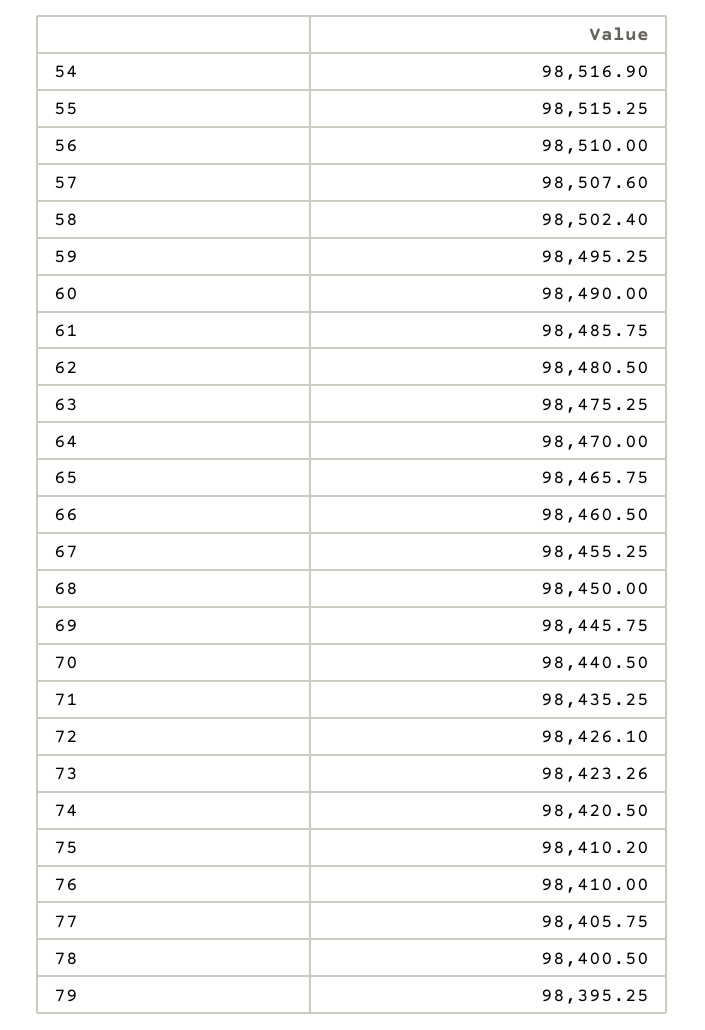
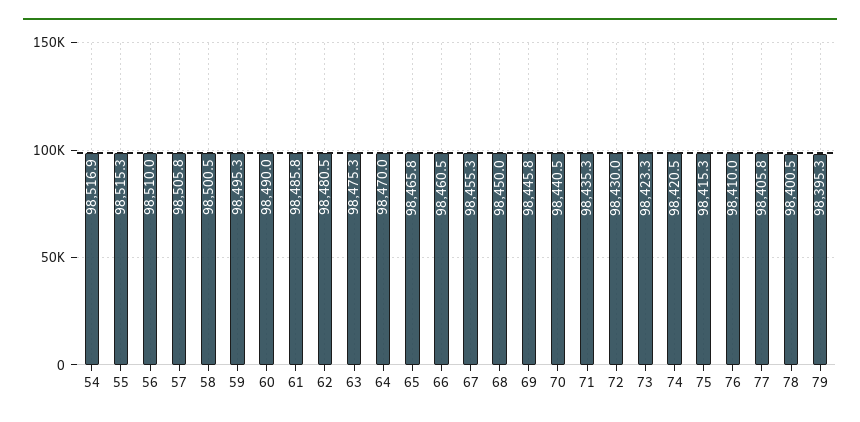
57: 98507.6 -> 98505.8
58: 98502.4 -> 98500.5
72: 98426.1 -> 98430
75: 98410.2 -> 98415.3

